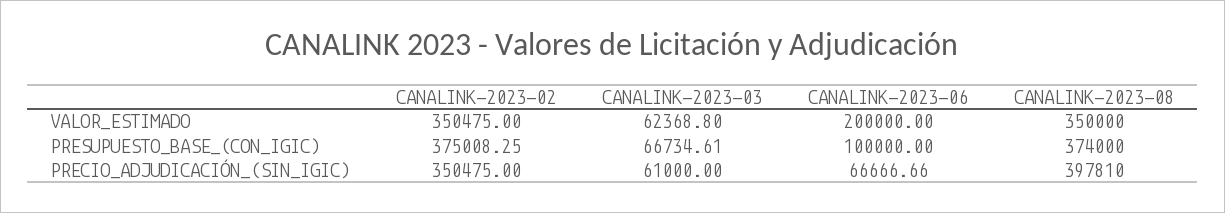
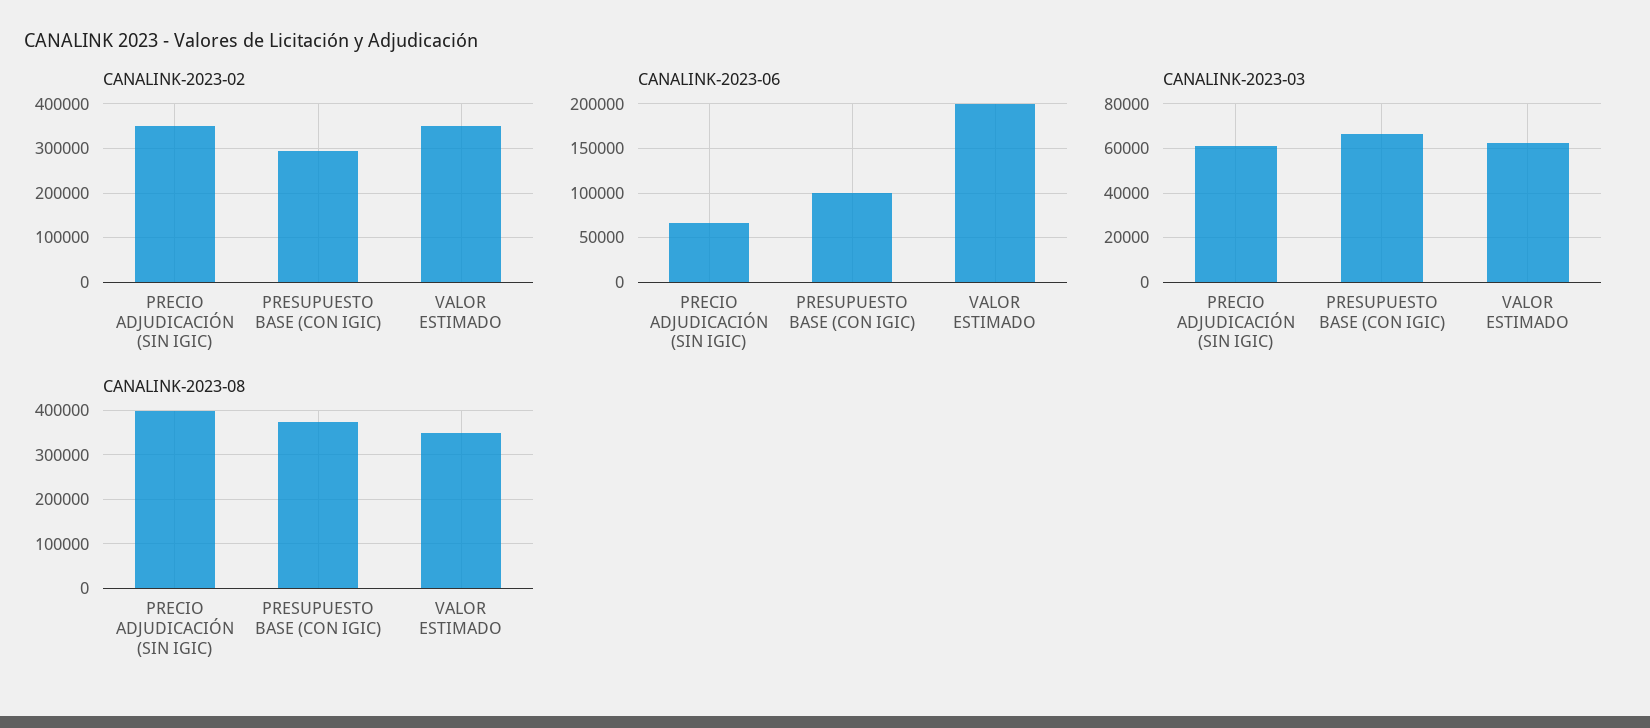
CANALINK-2023-02, PRESUPUESTO_BASE_(CON_IGIC): 375008.25 -> 300000

